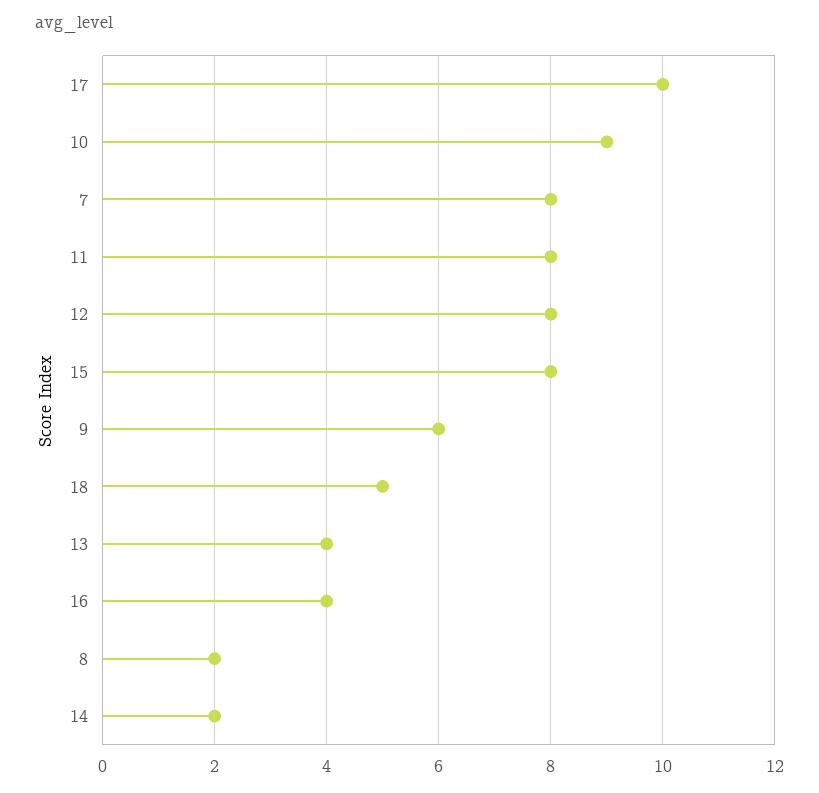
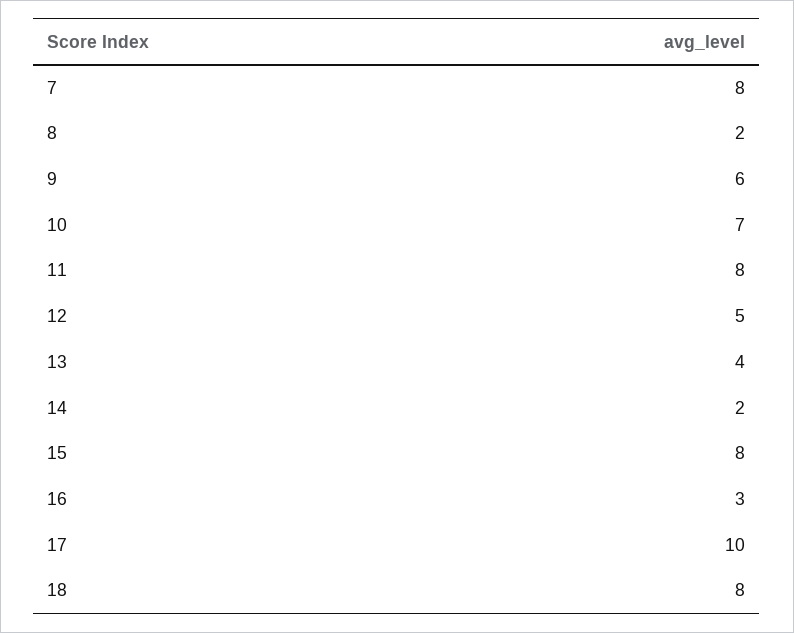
10: 9 -> 7
12: 8 -> 5
18: 5 -> 8
16: 4 -> 3

